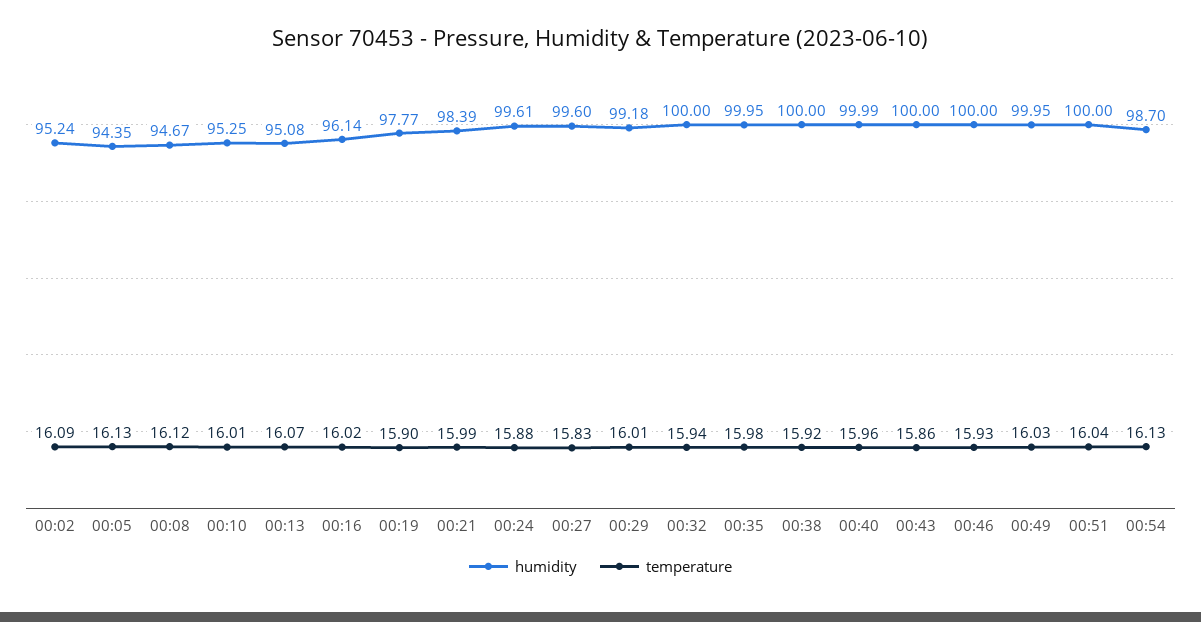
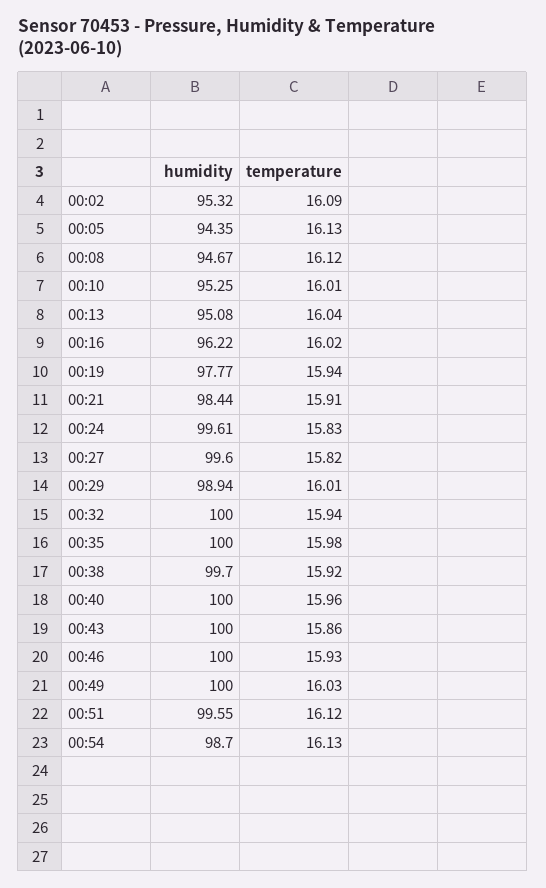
humidity, 00:02: 95.24 -> 95.32
temperature, 00:13: 16.07 -> 16.04
humidity, 00:16: 96.14 -> 96.22
temperature, 00:19: 15.9 -> 15.94
humidity, 00:21: 98.39 -> 98.44
temperature, 00:21: 15.99 -> 15.91
temperature, 00:24: 15.88 -> 15.83
temperature, 00:27: 15.83 -> 15.82
humidity, 00:29: 99.18 -> 98.94
humidity, 00:35: 99.95 -> 100
humidity, 00:38: 100 -> 99.7
humidity, 00:40: 99.99 -> 100
humidity, 00:49: 99.95 -> 100
humidity, 00:51: 100 -> 99.55
temperature, 00:51: 16.04 -> 16.12

